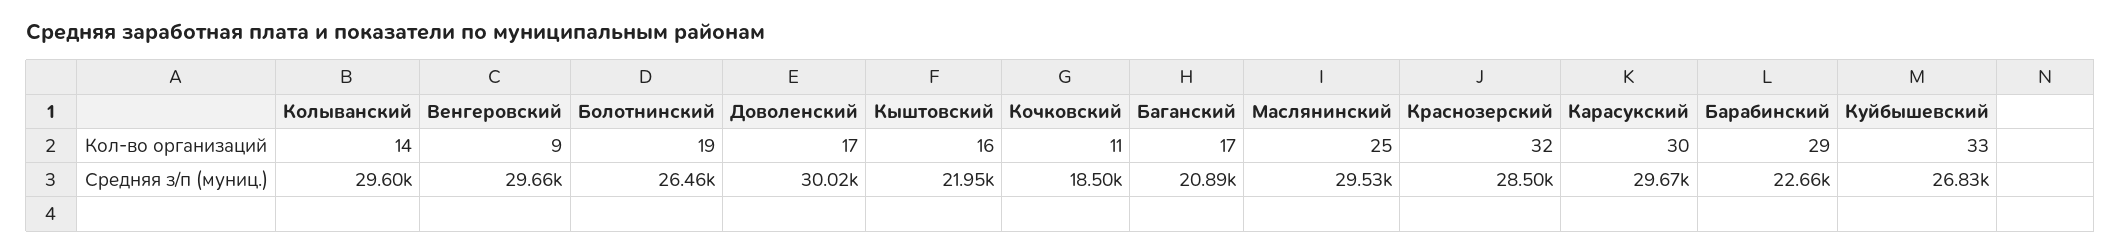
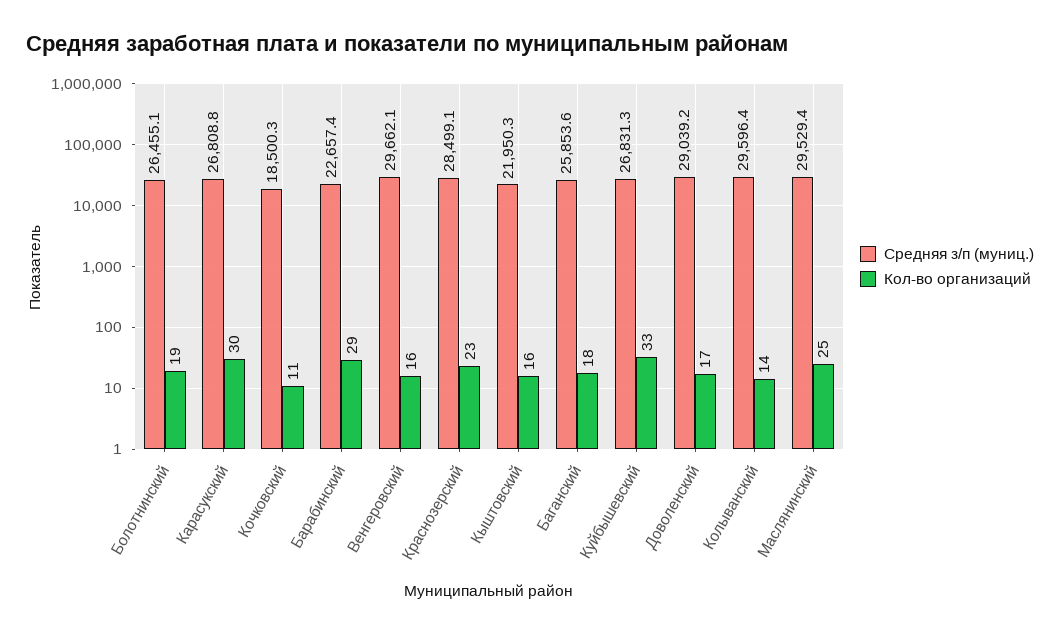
Кол-во организаций, Венгеровский: 9 -> 16
Кол-во организаций, Баганский: 17 -> 18
Кол-во организаций, Краснозерский: 32 -> 23
Средняя з/п (муниц.), Доволенский: 30020 -> 29039.2
Средняя з/п (муниц.), Баганский: 20890 -> 25853.6
Средняя з/п (муниц.), Карасукский: 29670 -> 26808.8

